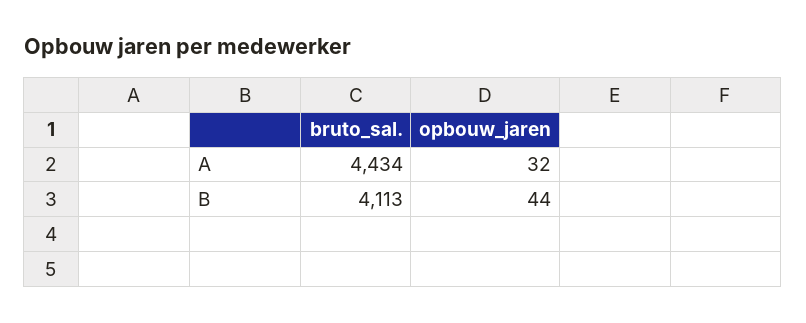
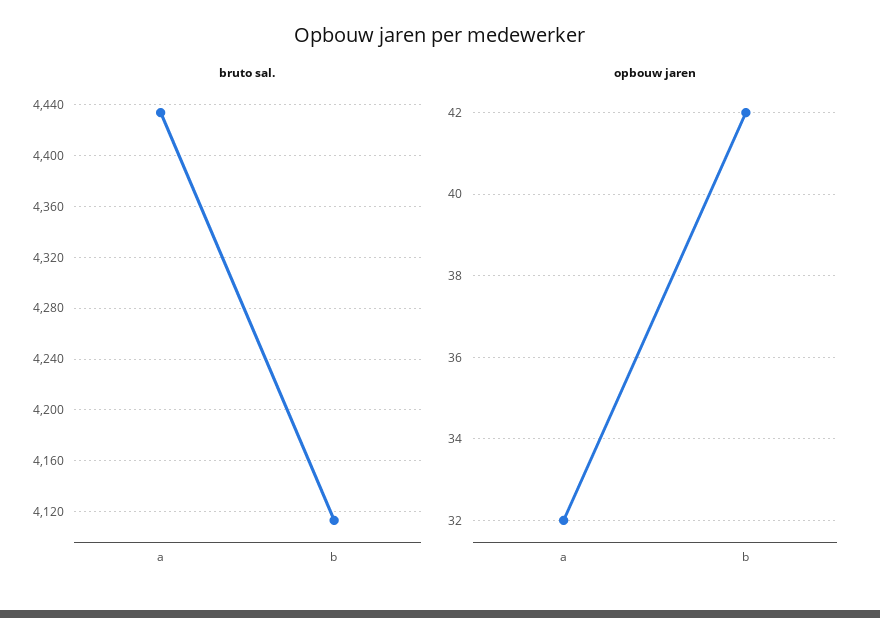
opbouw_jaren, B: 44 -> 42

